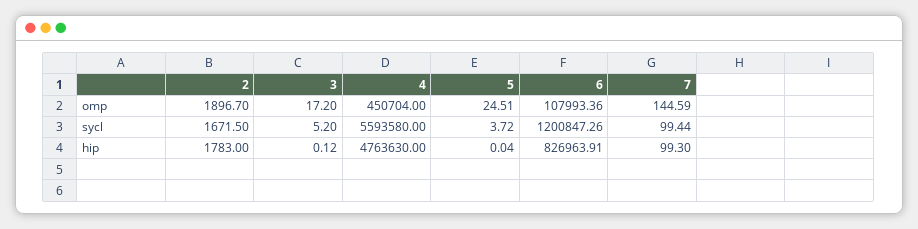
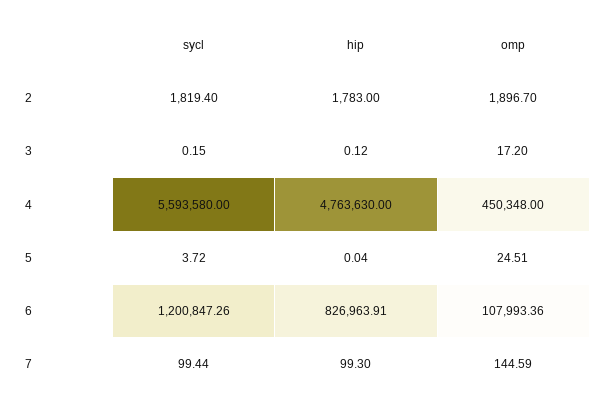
4, omp: 450704 -> 450348
2, sycl: 1671.5 -> 1819.4
3, sycl: 5.2 -> 0.15

